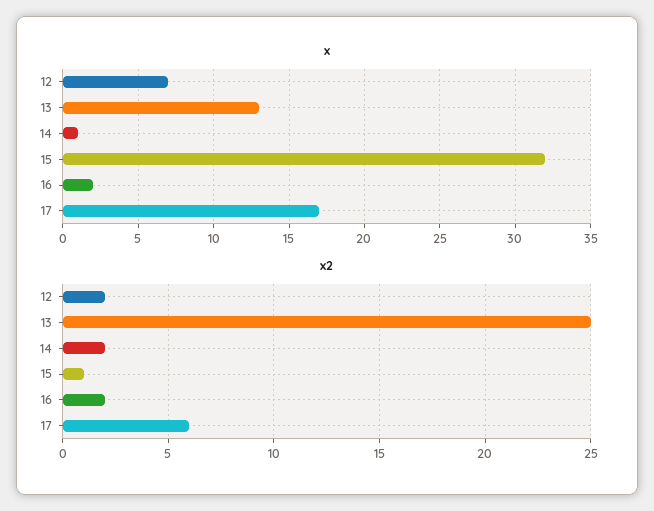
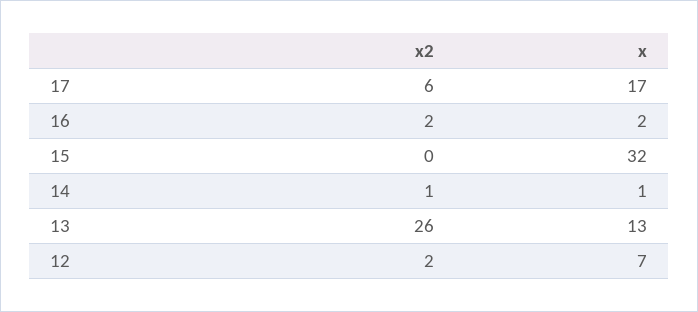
x2, 13: 25 -> 26
x2, 14: 2 -> 1
x2, 15: 1 -> 0

